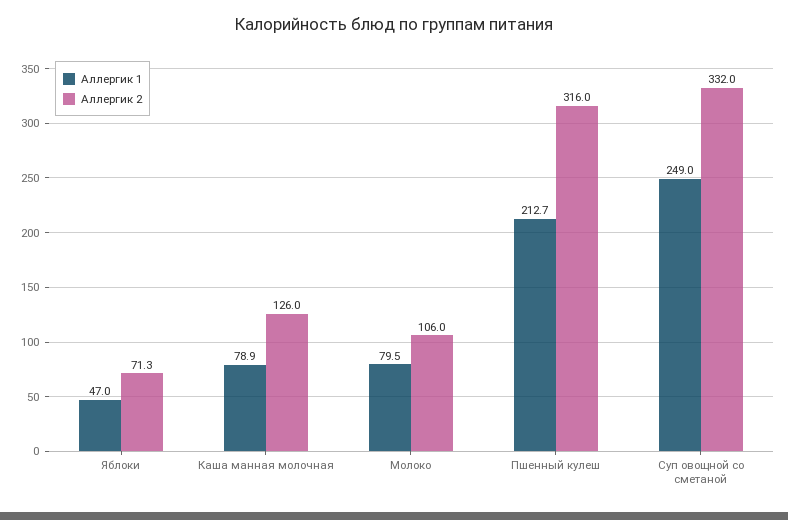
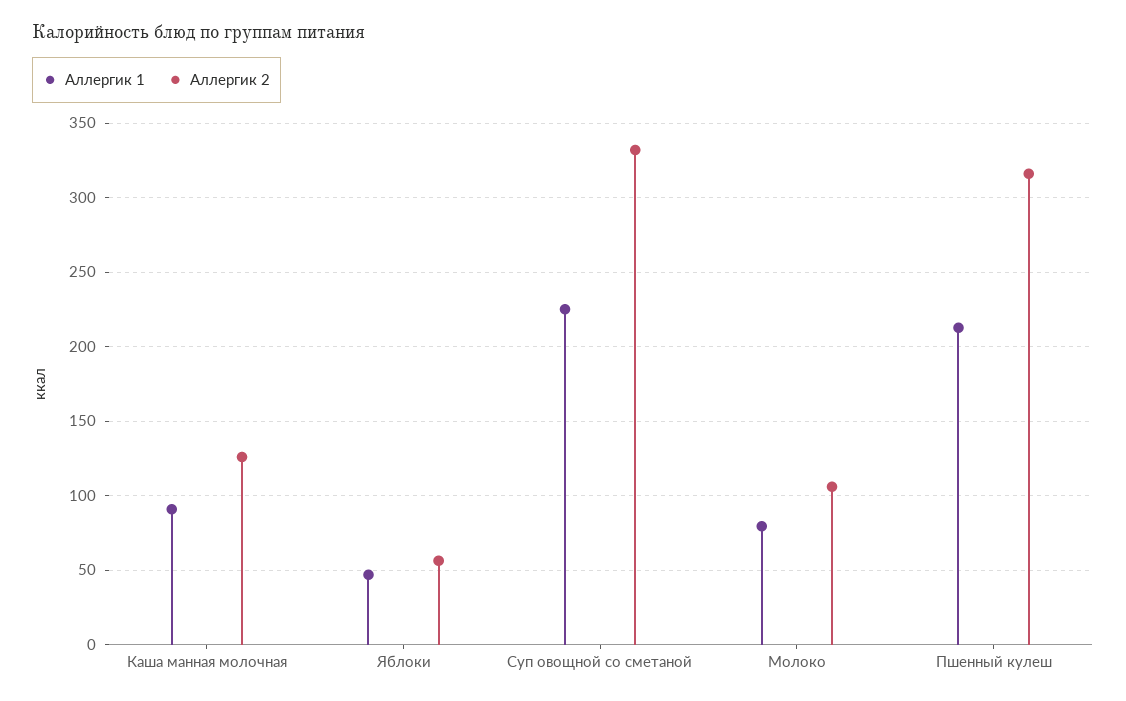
Аллергик 2, Яблоки: 71.3 -> 55
Аллергик 1, Каша манная молочная: 78.9 -> 90
Аллергик 1, Суп овощной со сметаной: 249 -> 225

